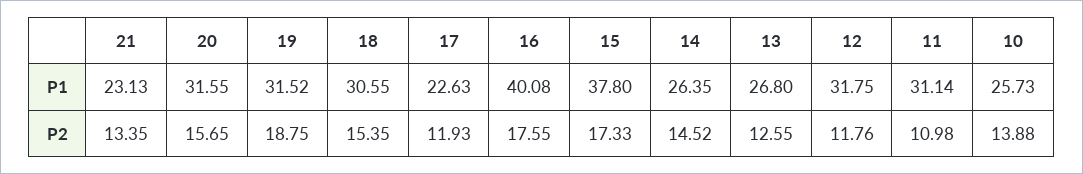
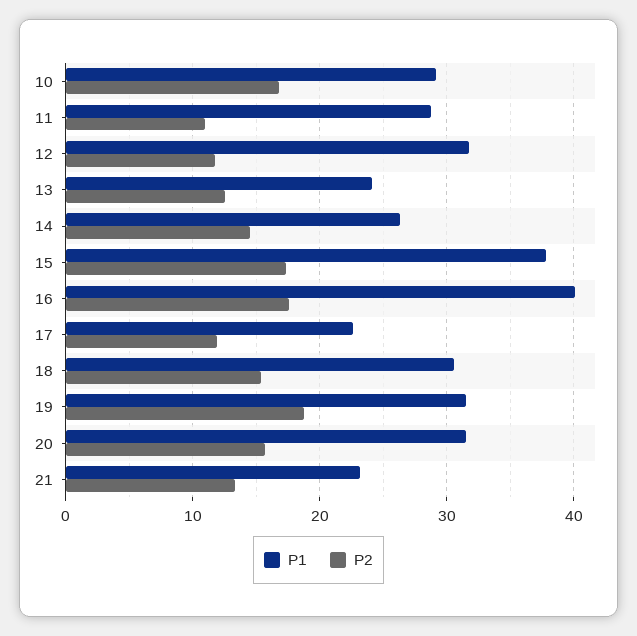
P1, 13: 26.8 -> 24
P1, 11: 31.14 -> 29
P1, 10: 25.73 -> 29
P2, 10: 13.88 -> 17

